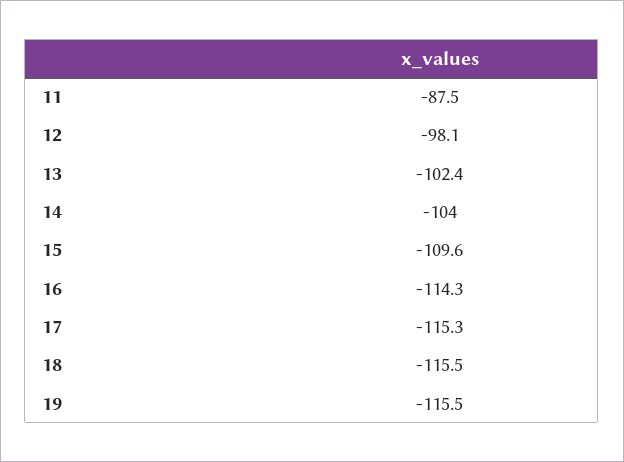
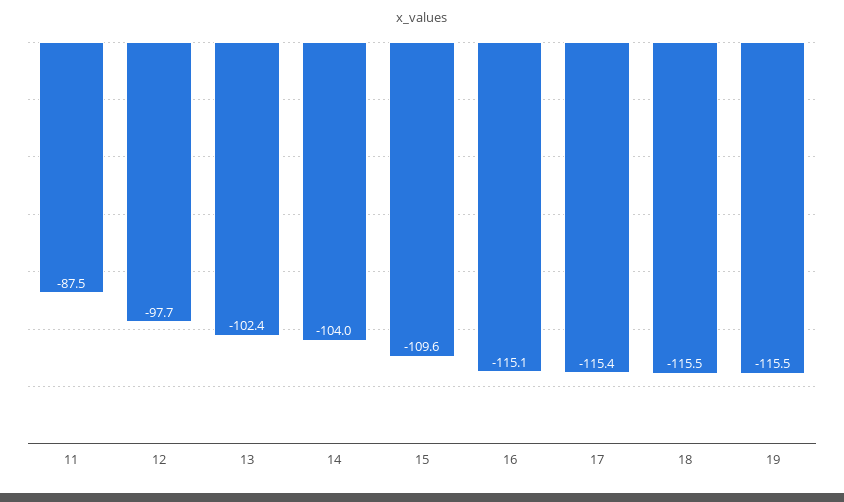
12: -98.1 -> -97.7
16: -114.3 -> -115.1
17: -115.3 -> -115.4

